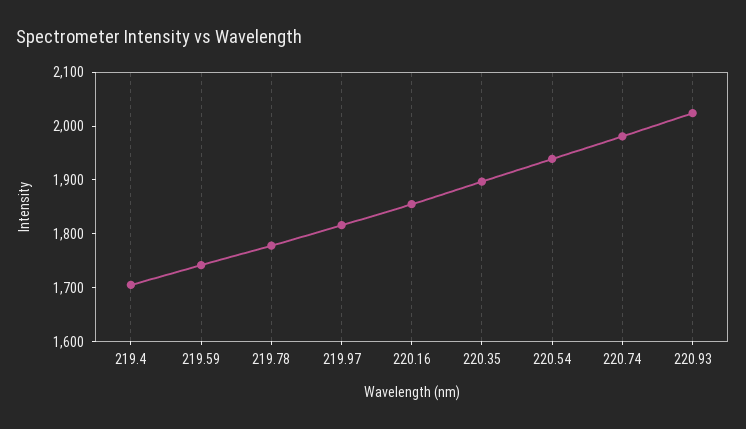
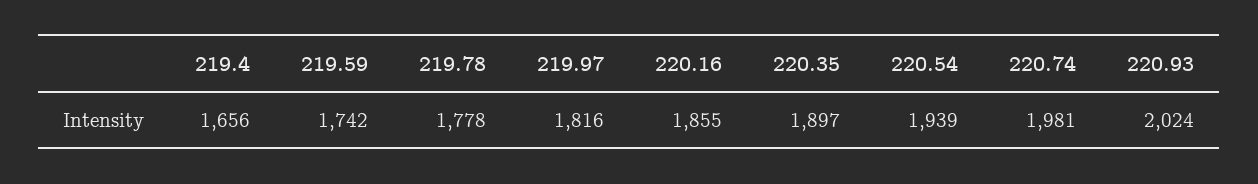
219.4: 1700 -> 1656

